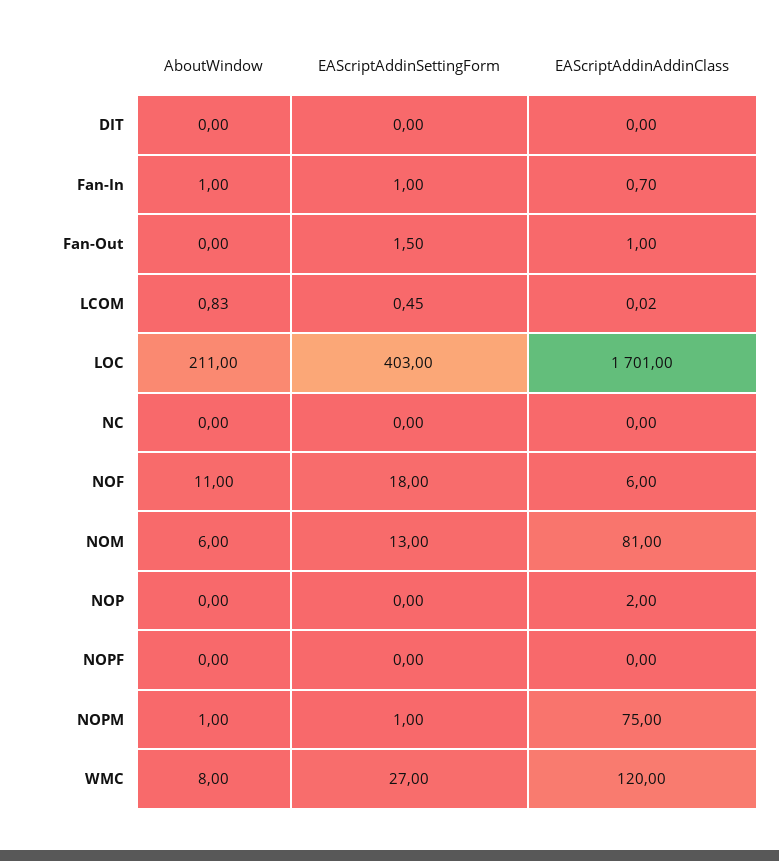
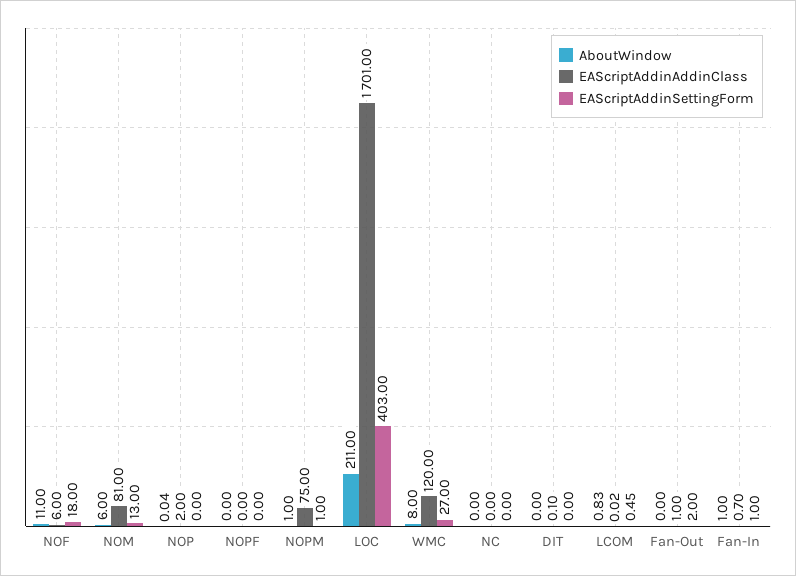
EAScriptAddinAddinClass, DIT: 0 -> 0.1
EAScriptAddinSettingForm, Fan-Out: 1.5 -> 2
AboutWindow, NOP: 0 -> 0.04

